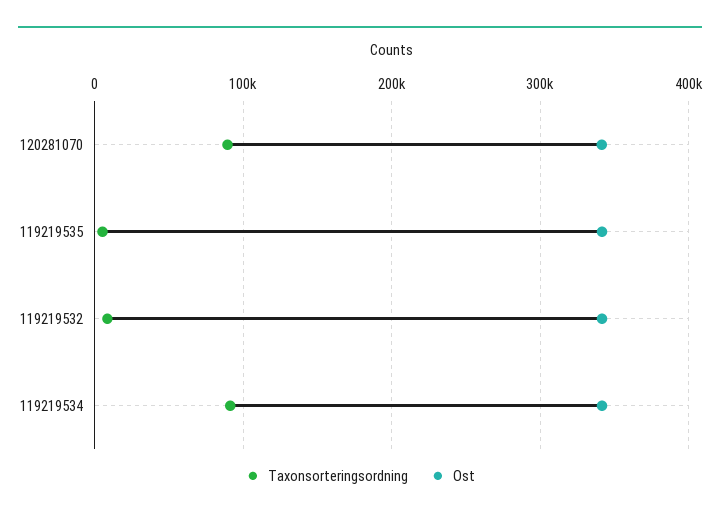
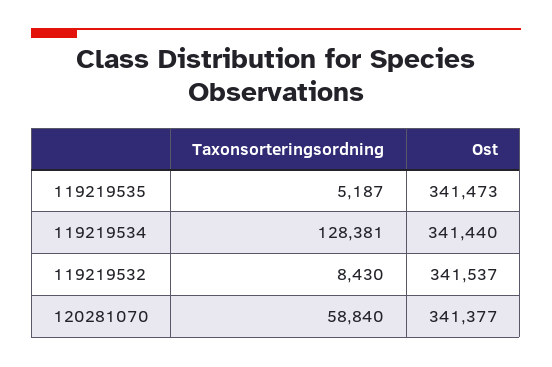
Taxonsorteringsordning, 120281070: 90000 -> 58840
Taxonsorteringsordning, 119219534: 90000 -> 128381

